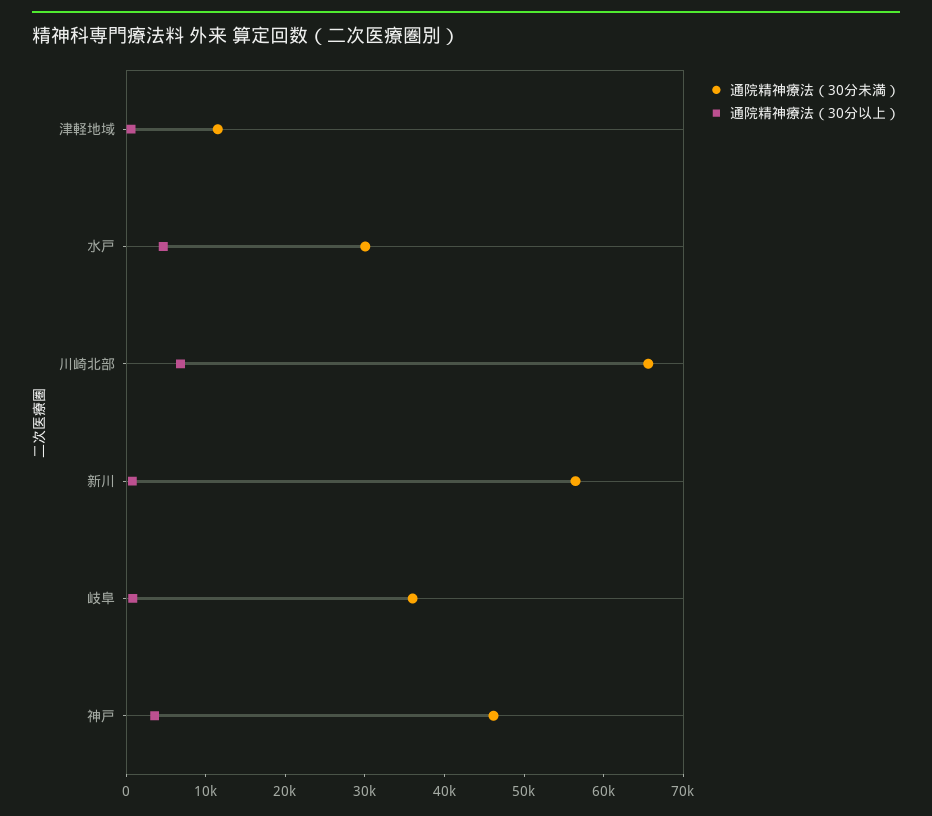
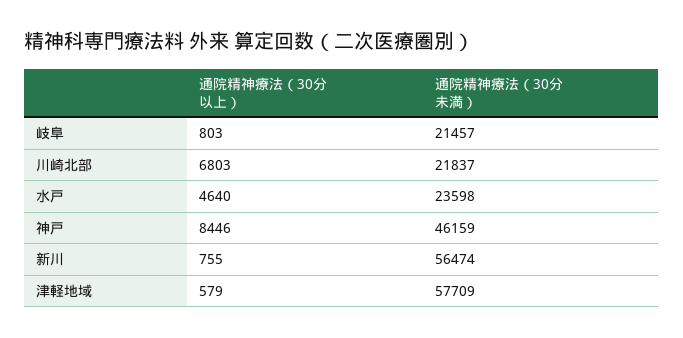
通院精神療法（30分未満）, 津軽地域: 12000 -> 57709
通院精神療法（30分未満）, 水戸: 30000 -> 23598
通院精神療法（30分未満）, 川崎北部: 66000 -> 21837
通院精神療法（30分未満）, 岐阜: 36000 -> 21457
通院精神療法（30分以上）, 神戸: 4000 -> 8446

